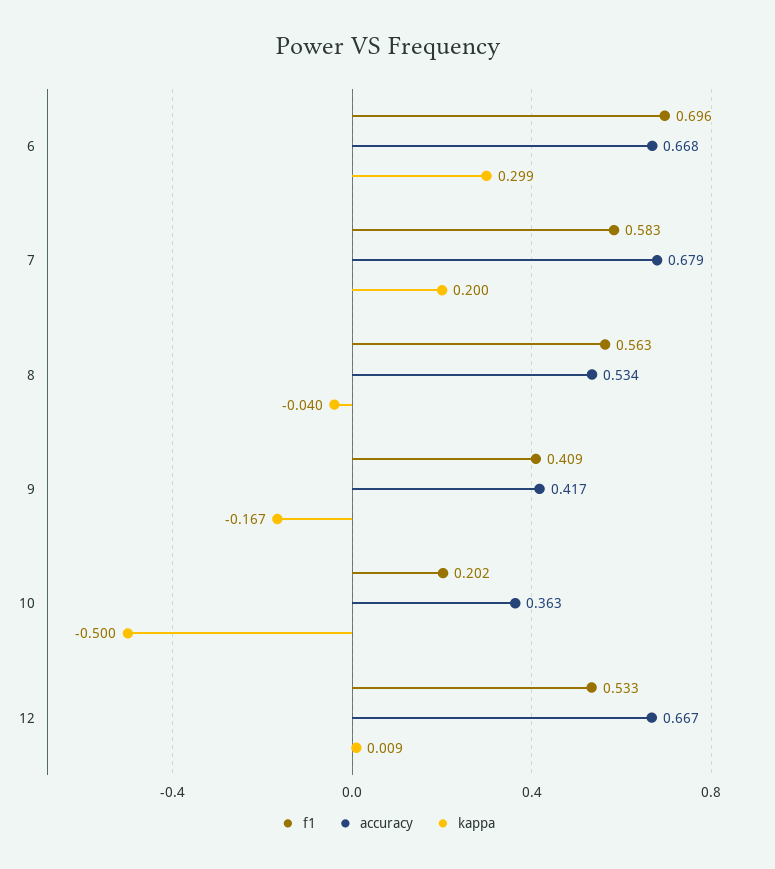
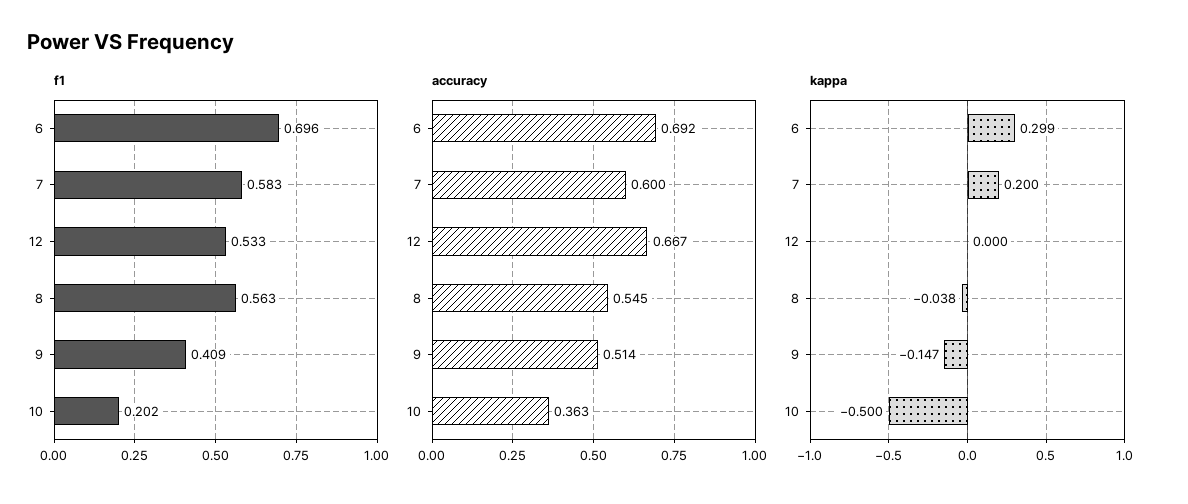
accuracy, 6: 0.668 -> 0.692
accuracy, 7: 0.679 -> 0.6
accuracy, 8: 0.534 -> 0.545
kappa, 8: -0.04 -> -0.038
accuracy, 9: 0.417 -> 0.514
kappa, 9: -0.167 -> -0.147
kappa, 12: 0.009 -> 0

